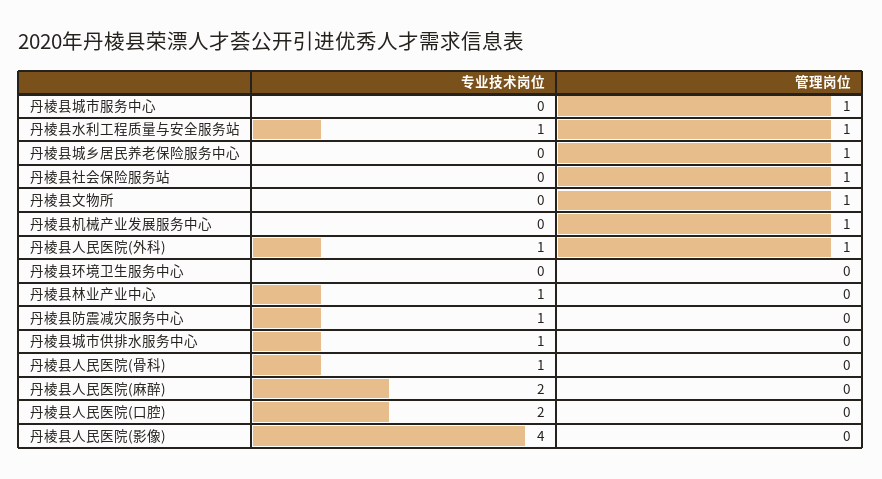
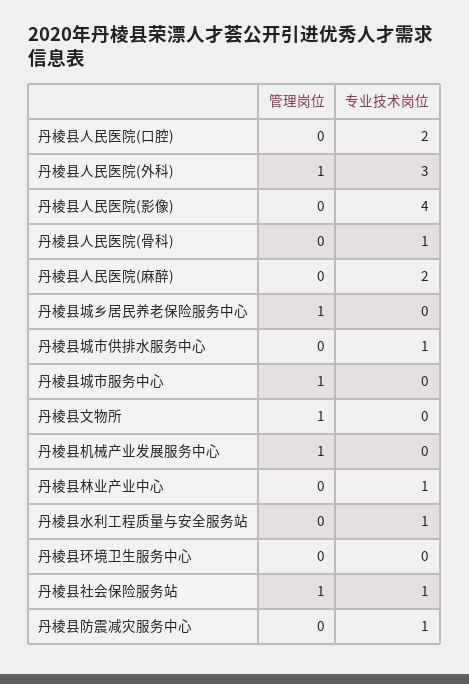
管理岗位, 丹棱县水利工程质量与安全服务站: 1 -> 0
专业技术岗位, 丹棱县社会保险服务站: 0 -> 1
专业技术岗位, 丹棱县人民医院(外科): 1 -> 3

